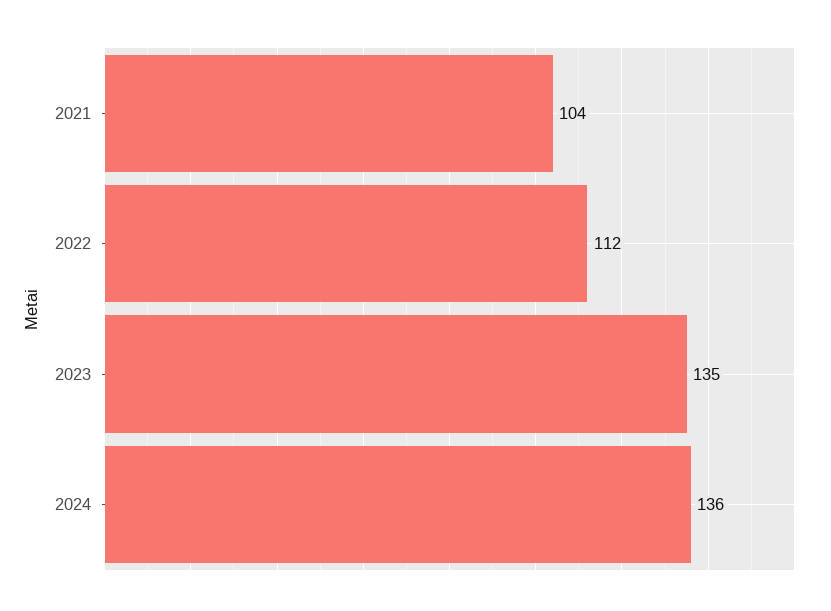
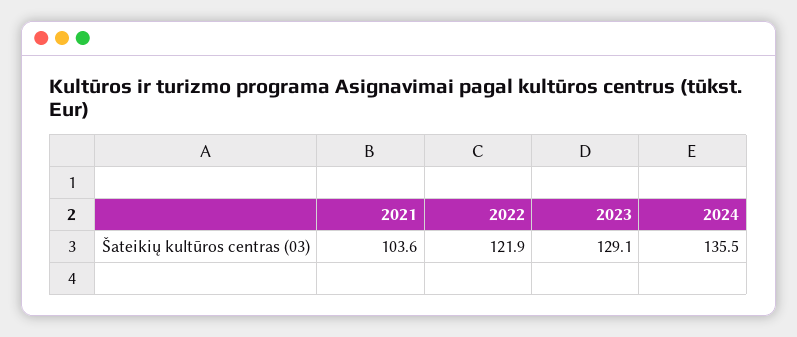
2022: 112 -> 121.9
2023: 135 -> 129.1

